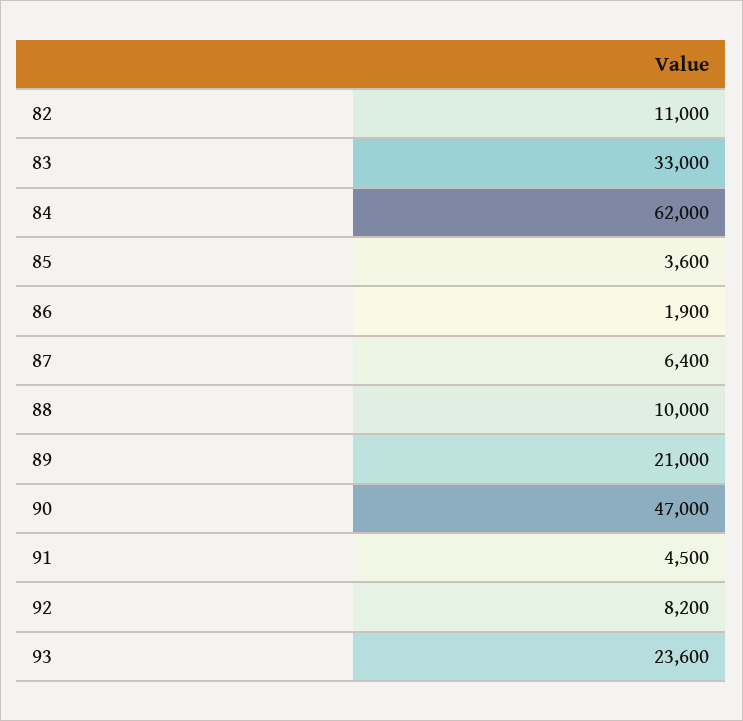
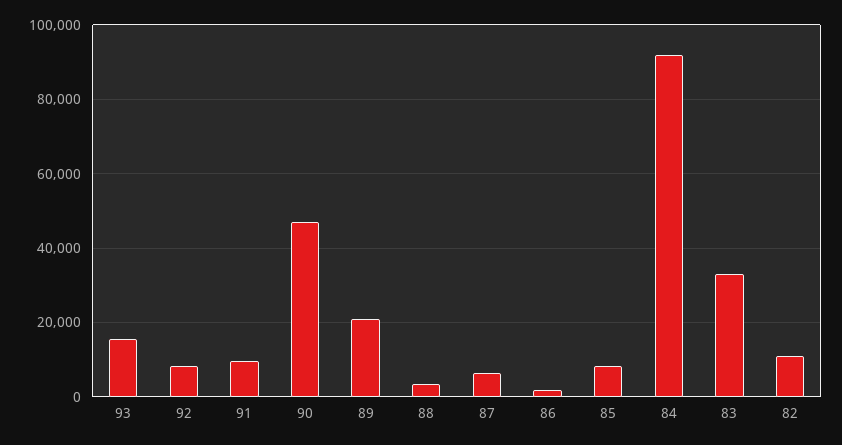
84: 62000 -> 92000
85: 3600 -> 8000
88: 10000 -> 4000
91: 4500 -> 10000
93: 23600 -> 16000

